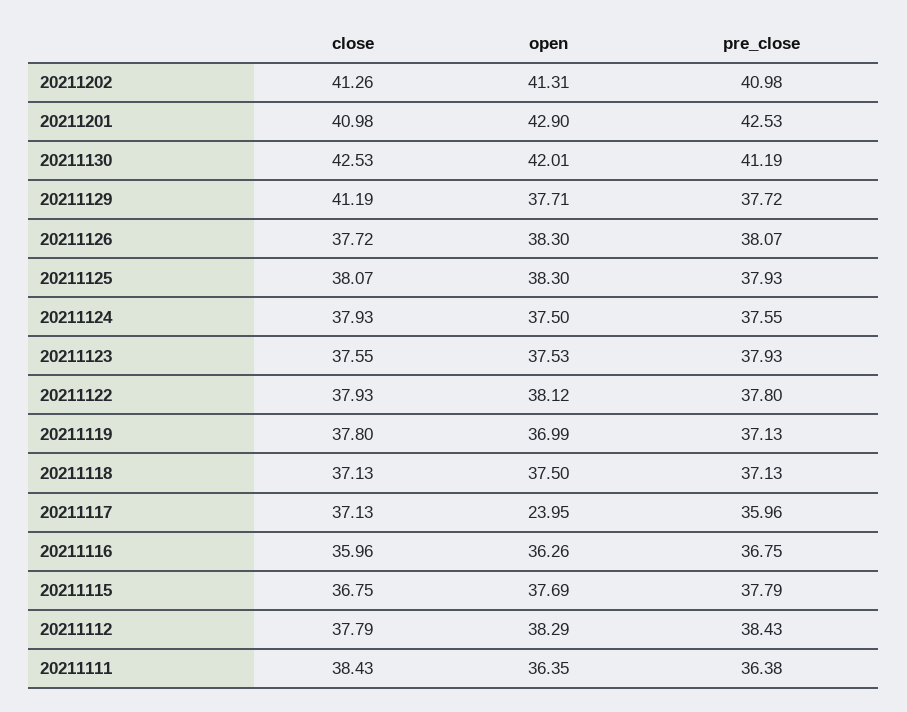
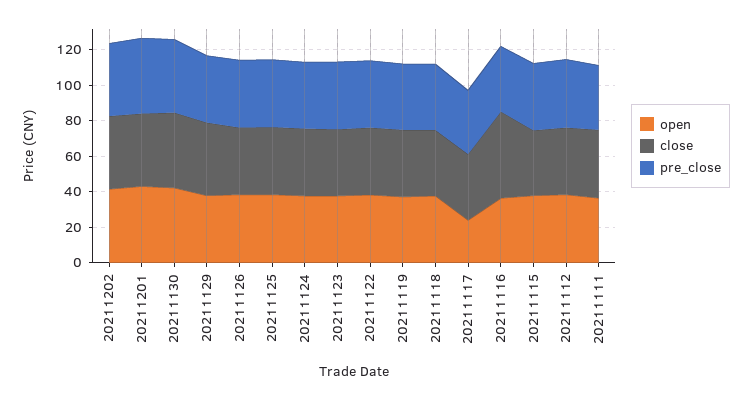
close, 20211116: 35.96 -> 50

